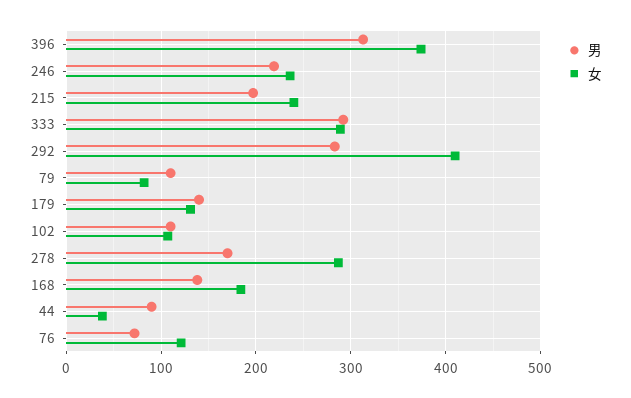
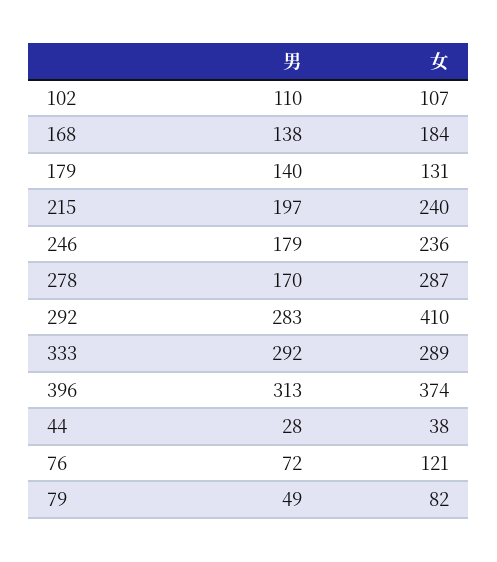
男, 246: 220 -> 179
男, 79: 110 -> 49
男, 44: 90 -> 28

